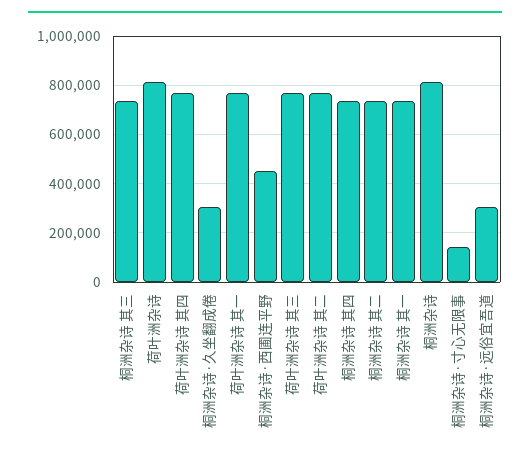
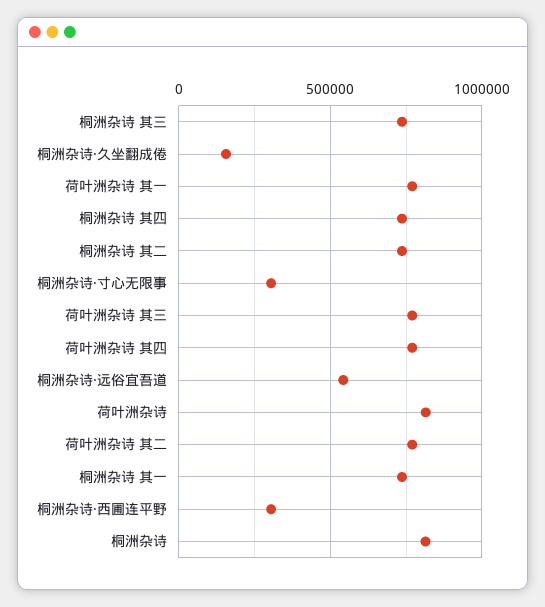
桐洲杂诗·久坐翻成倦: 300000 -> 150000
桐洲杂诗·西圃连平野: 450000 -> 300000
桐洲杂诗·寸心无限事: 150000 -> 300000
桐洲杂诗·远俗宜吾道: 300000 -> 550000

